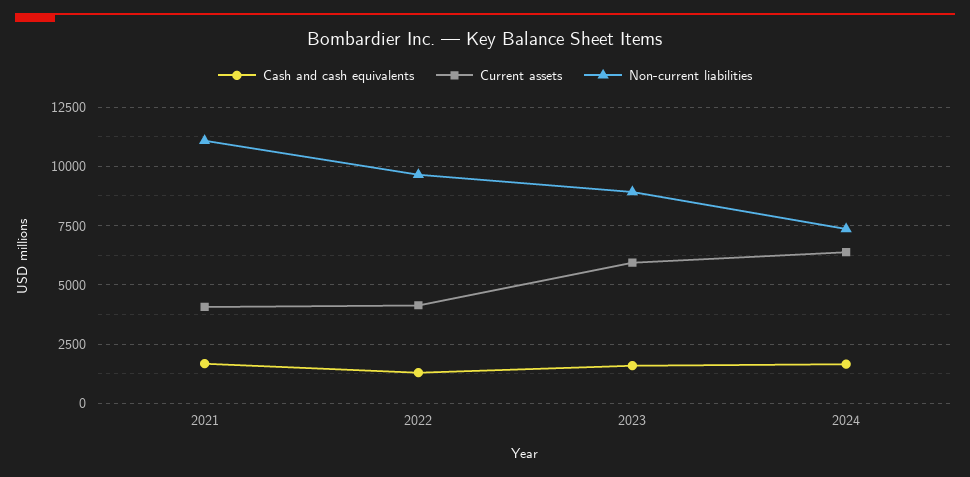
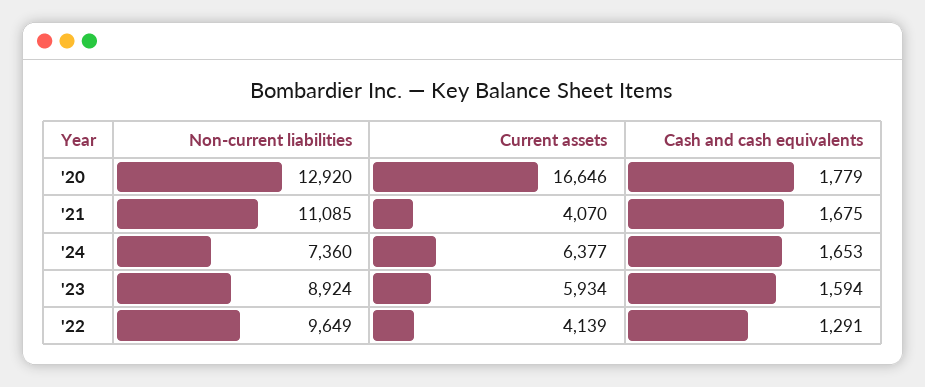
Non-current liabilities, '20: none -> 12920
Current assets, '20: none -> 16646
Cash and cash equivalents, '20: none -> 1779

